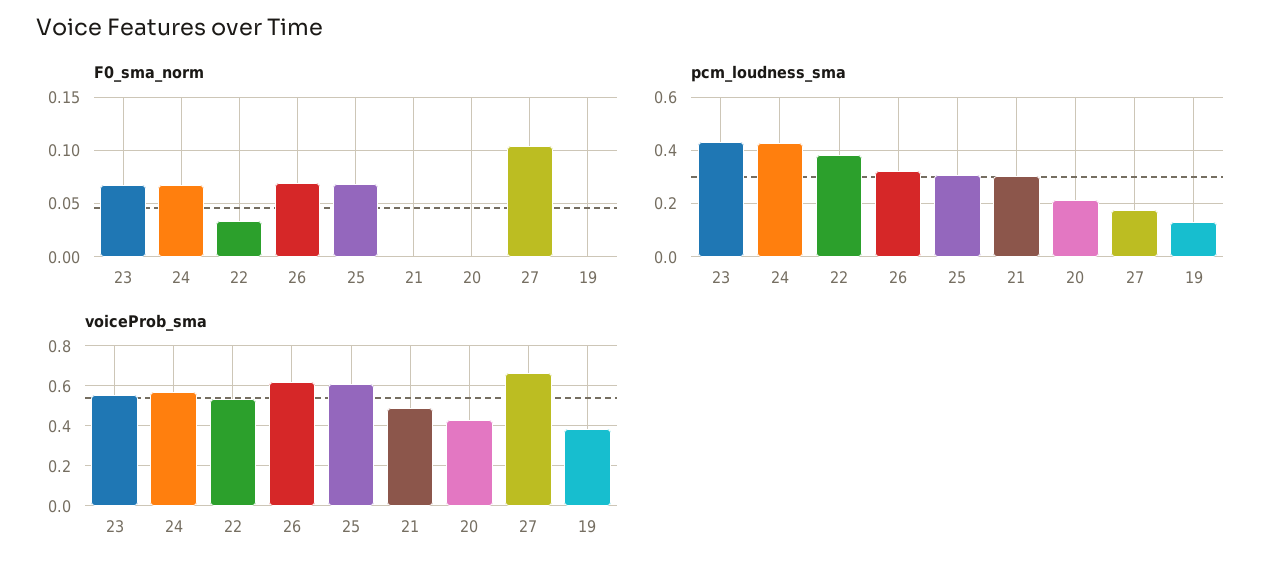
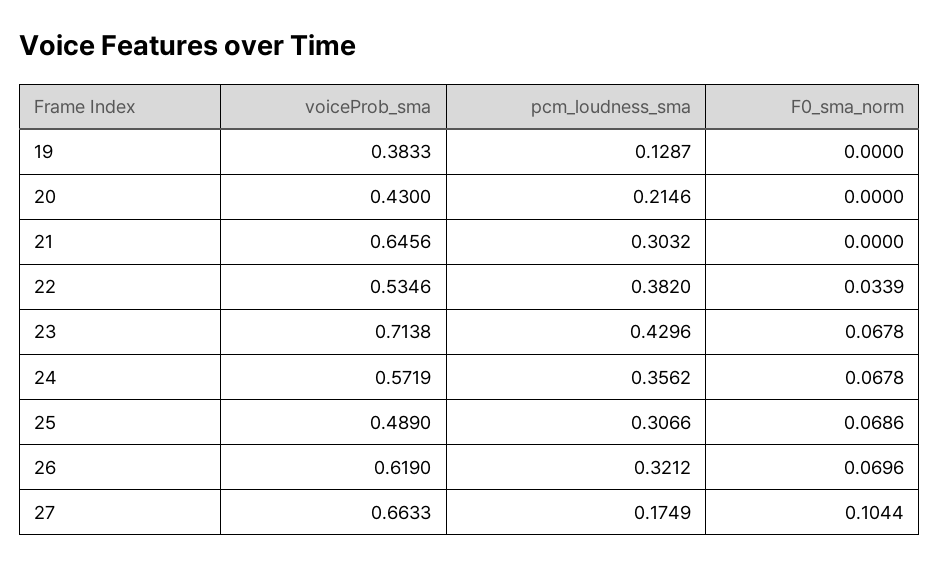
pcm_loudness_sma, 24: 0.425 -> 0.3562
voiceProb_sma, 23: 0.55 -> 0.7138
voiceProb_sma, 25: 0.6 -> 0.489
voiceProb_sma, 21: 0.5 -> 0.6456

